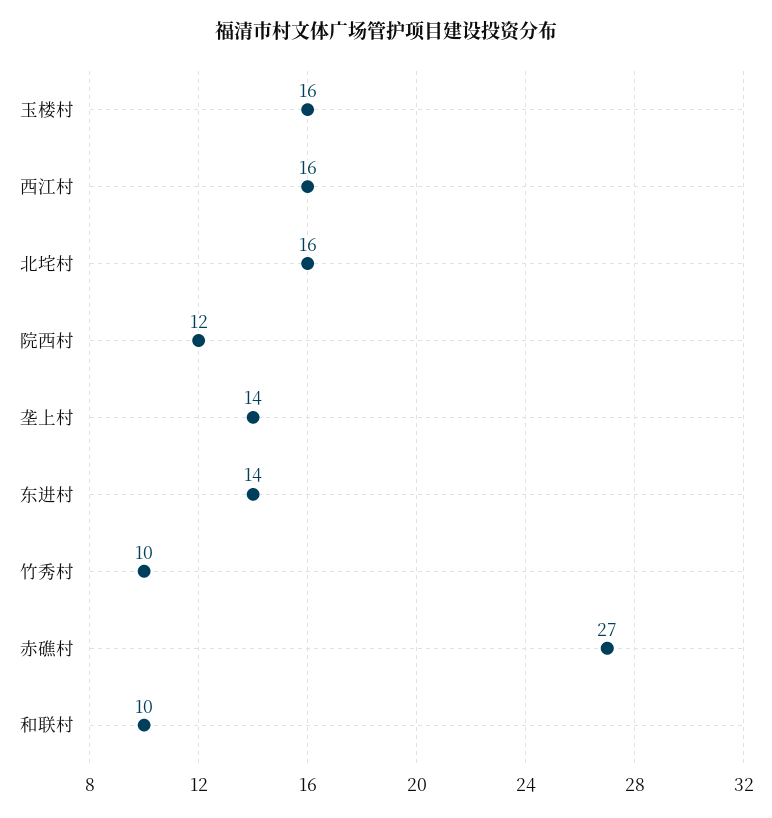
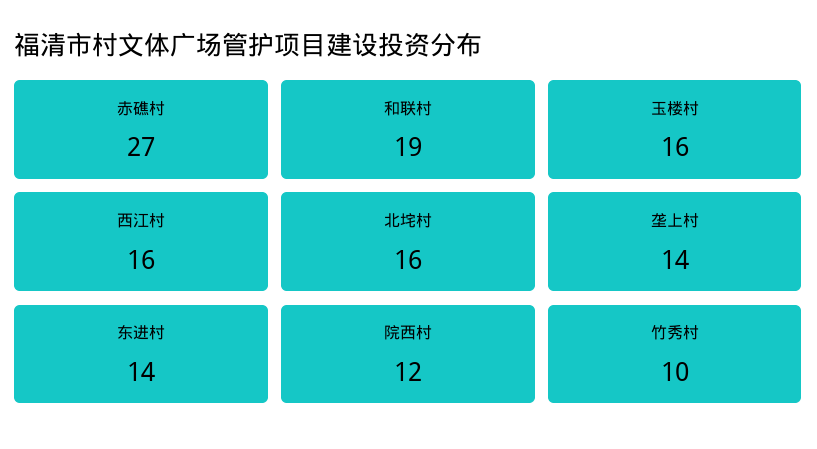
和联村: 10 -> 19

